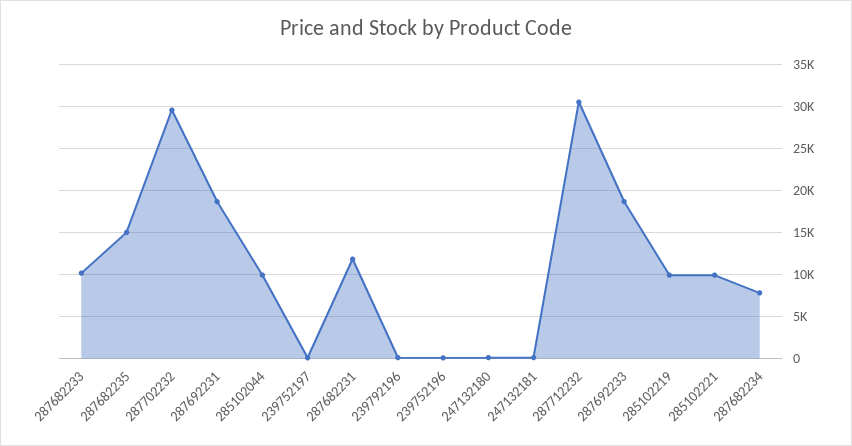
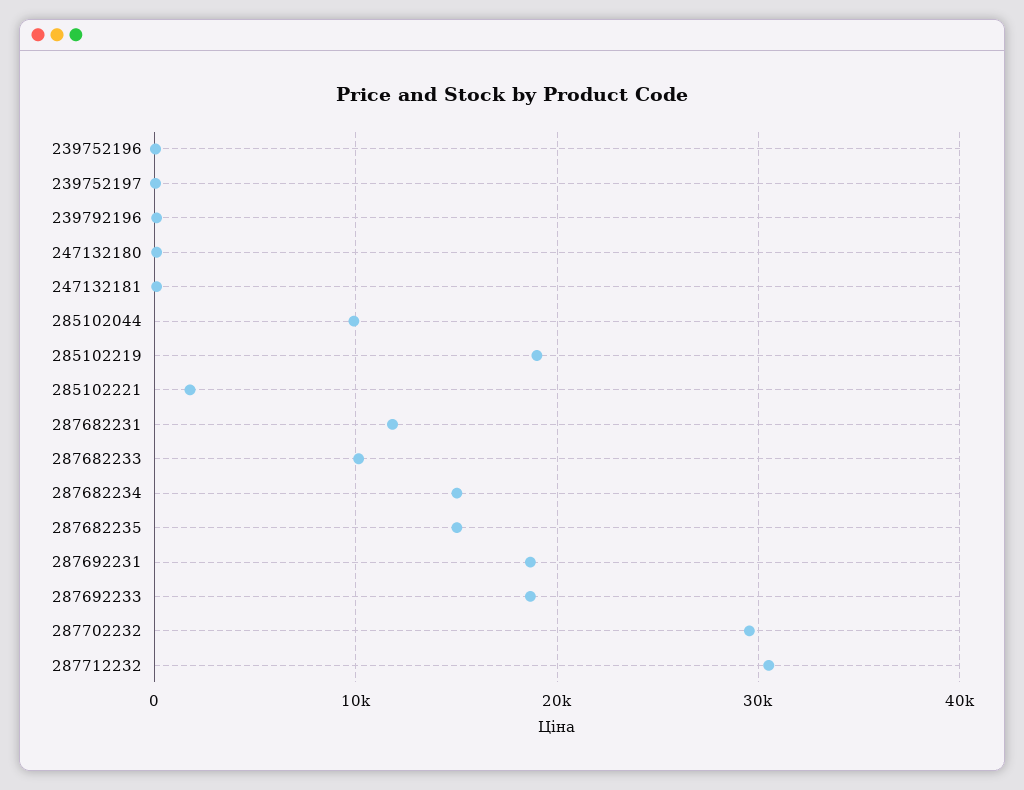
285102219: 10000 -> 19000
285102221: 10000 -> 2000
287682234: 8000 -> 15000

